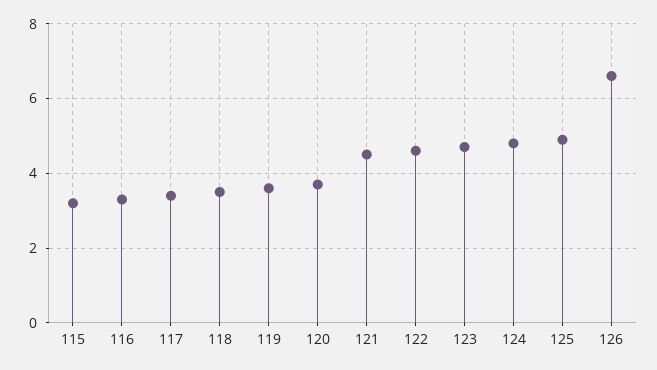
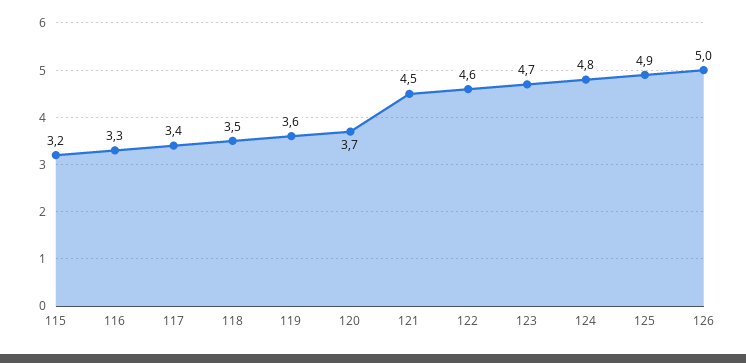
126: 6.5 -> 5

